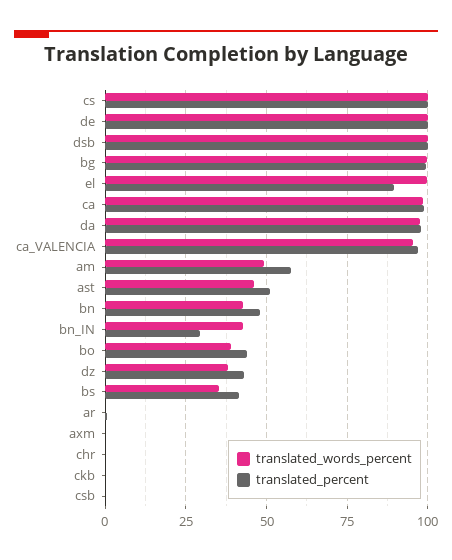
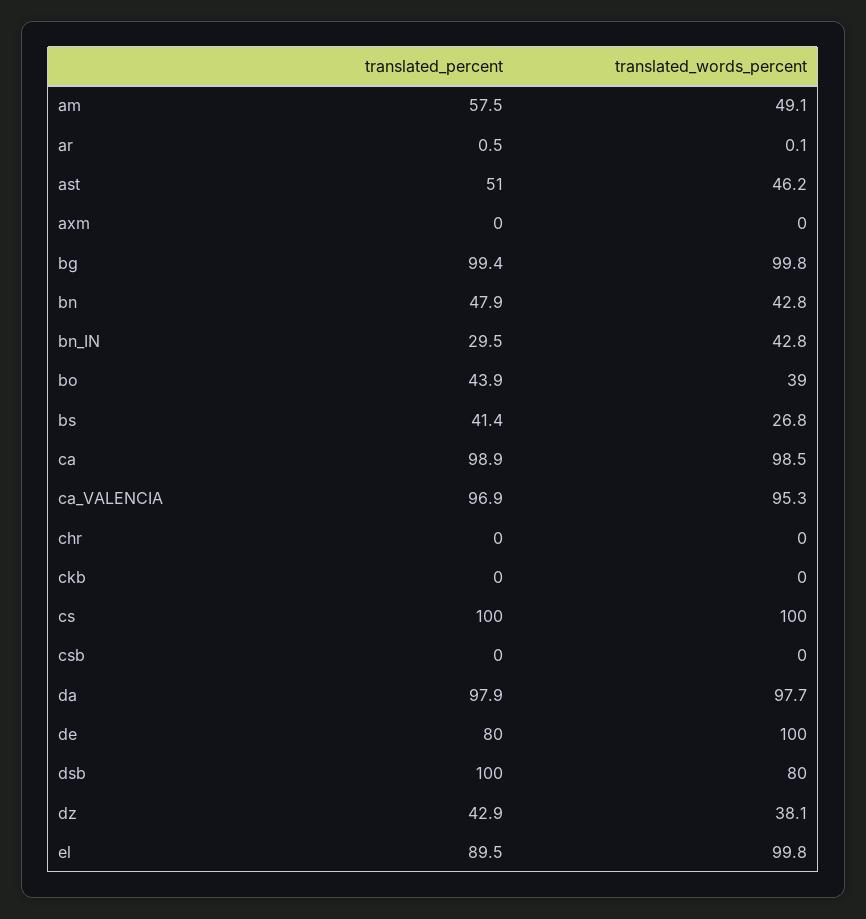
translated_percent, de: 100 -> 80
translated_words_percent, dsb: 100 -> 80
translated_words_percent, bs: 35 -> 26.8

